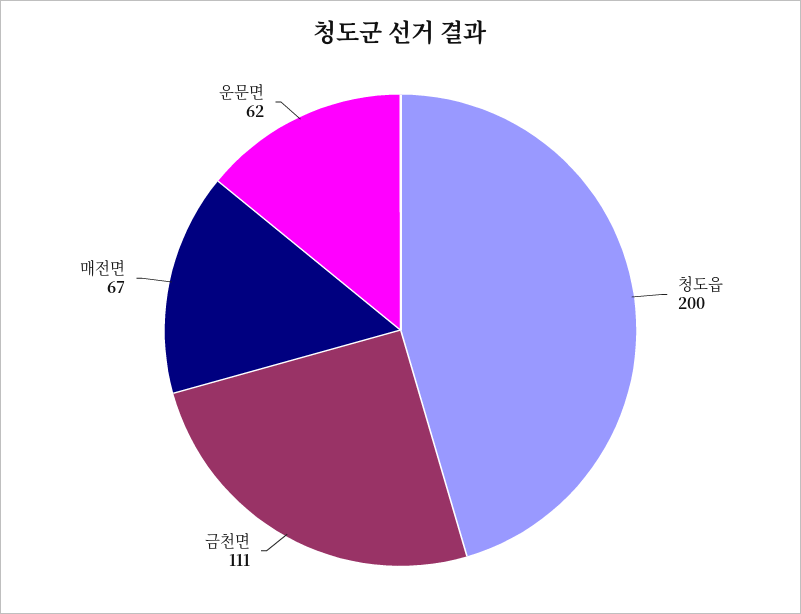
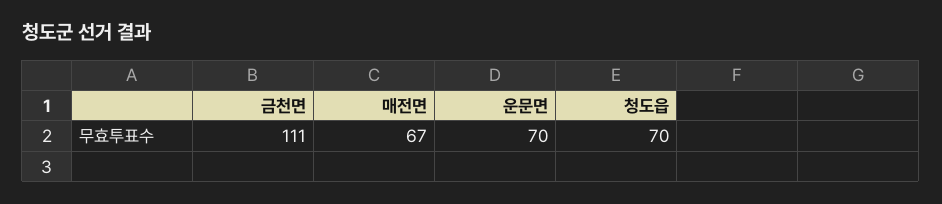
청도읍: 200 -> 70
운문면: 62 -> 70

